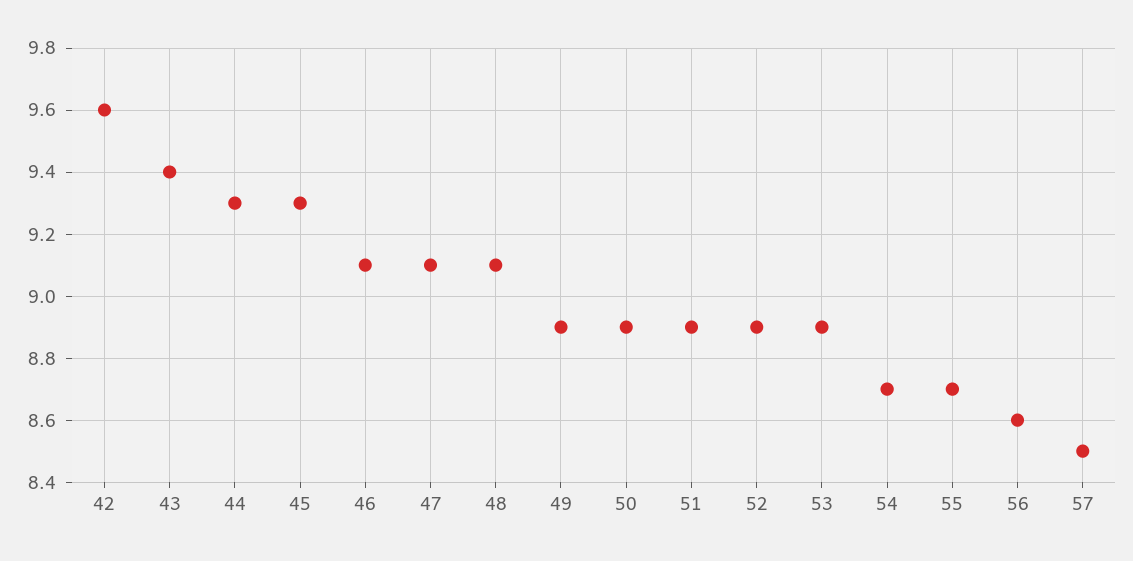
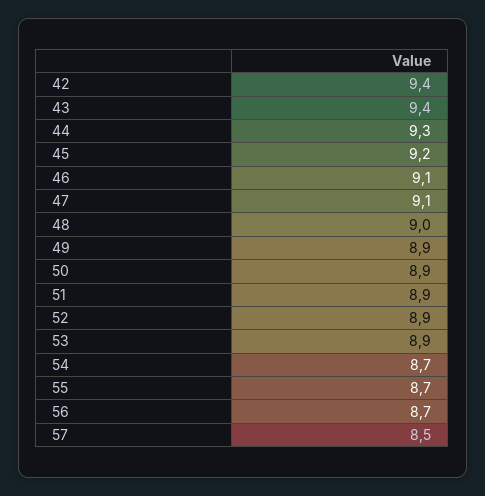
42: 9.6 -> 9.4
45: 9.3 -> 9.2
48: 9.1 -> 9
56: 8.6 -> 8.7

